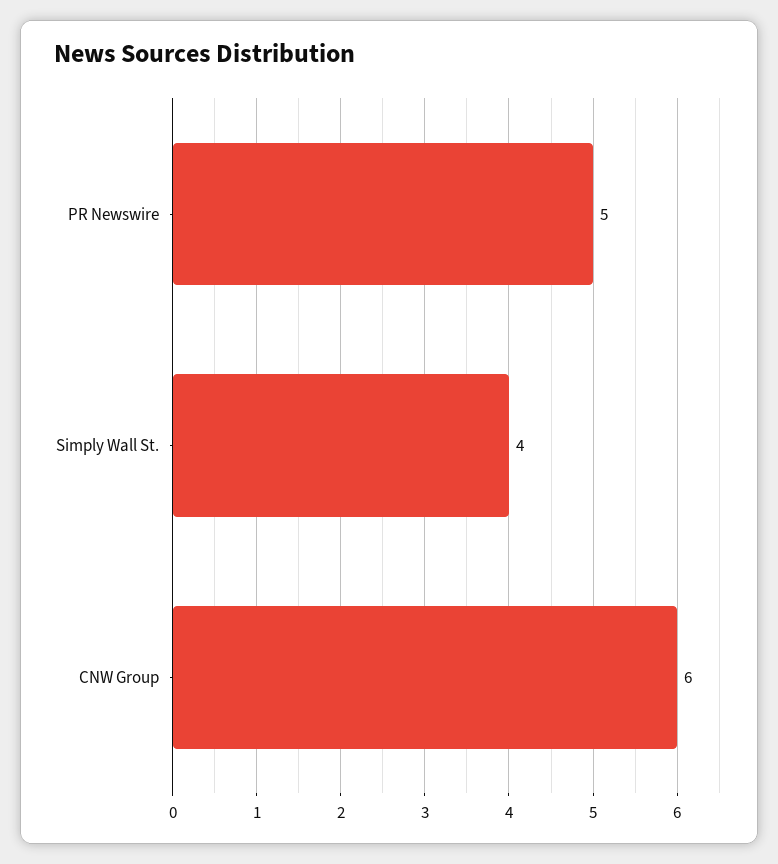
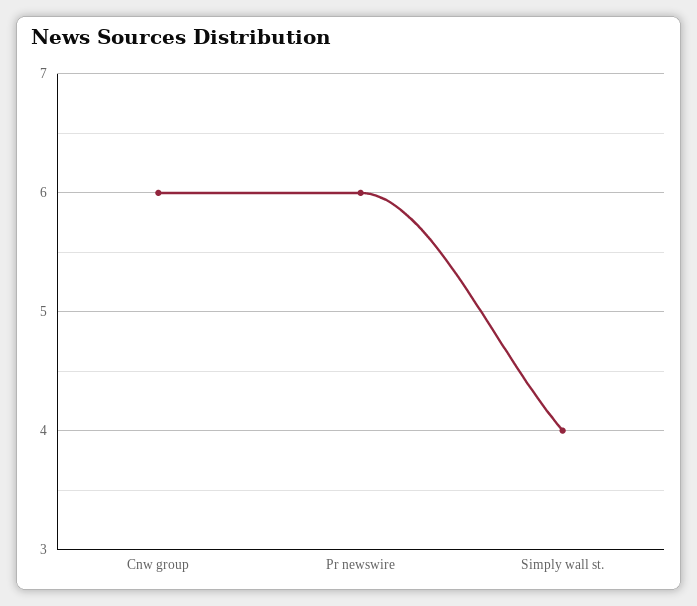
PR Newswire: 5 -> 6

